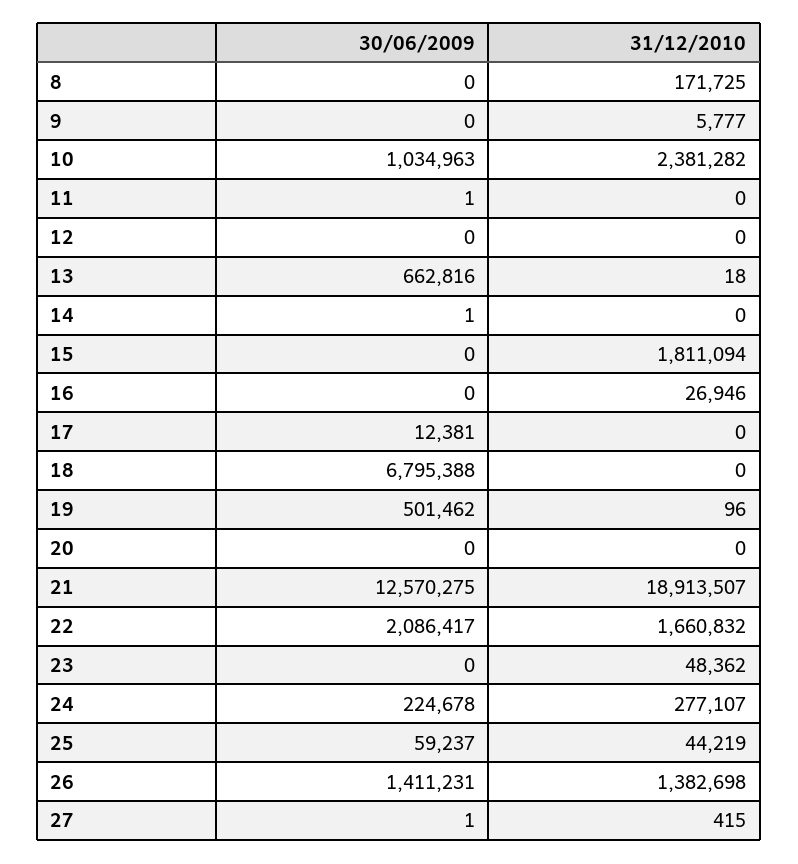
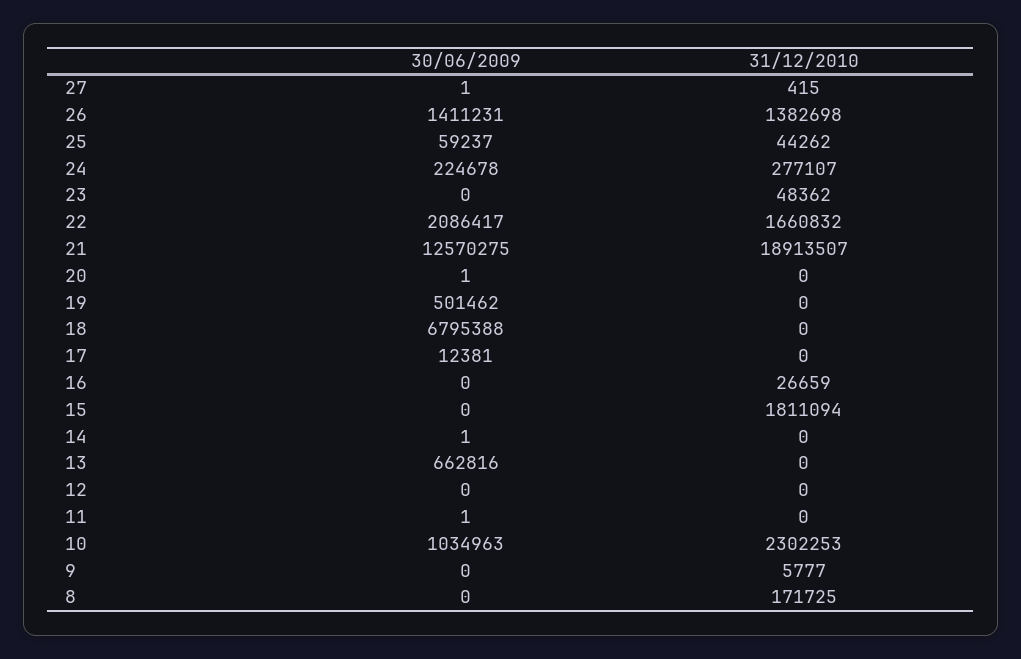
31/12/2010, 10: 2381282 -> 2302253
31/12/2010, 13: 18 -> 0
31/12/2010, 16: 26946 -> 26659
31/12/2010, 19: 96 -> 0
30/06/2009, 20: 0 -> 1
31/12/2010, 25: 44219 -> 44262

